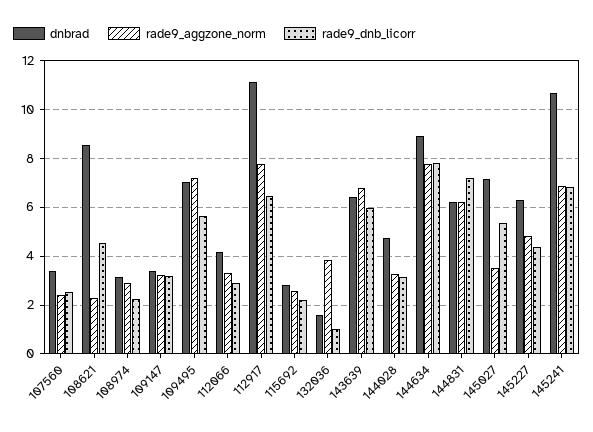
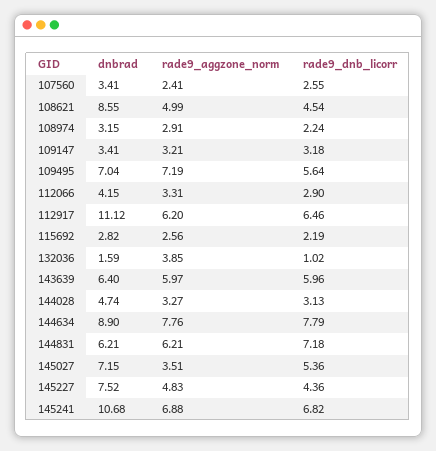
rade9_aggzone_norm, 108621: 2.25 -> 4.99
rade9_aggzone_norm, 112917: 7.75 -> 6.2
rade9_aggzone_norm, 143639: 6.75 -> 5.97
dnbrad, 145227: 6.25 -> 7.52

